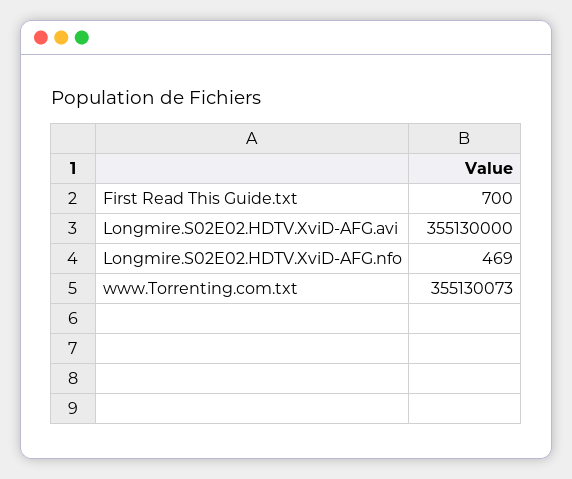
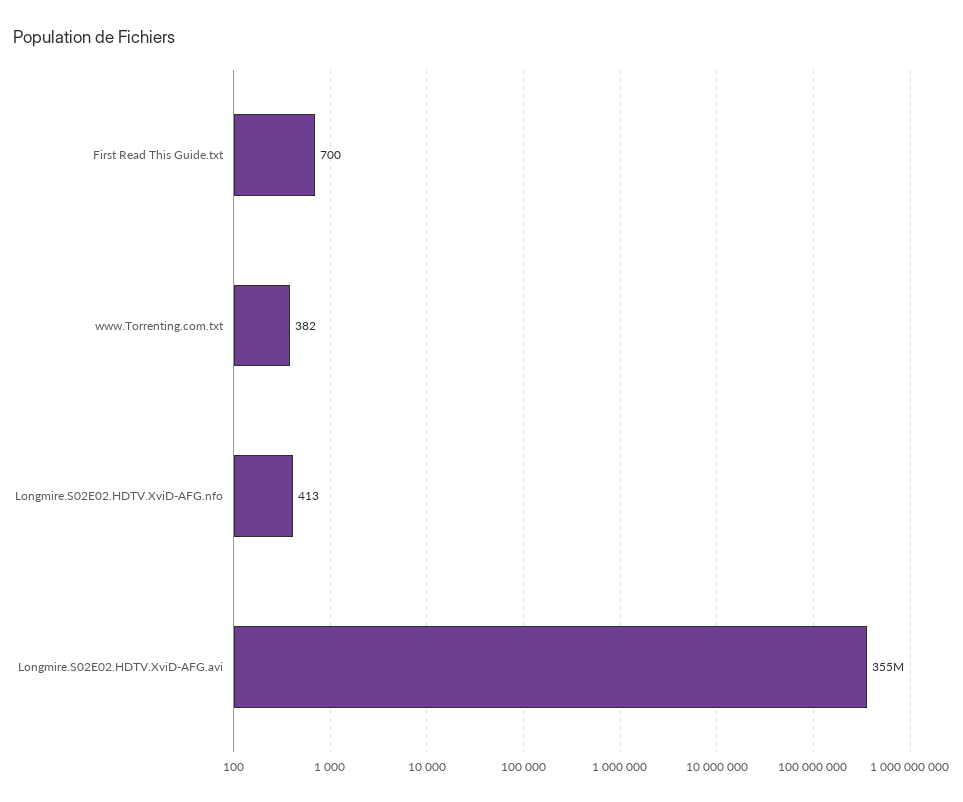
Longmire.S02E02.HDTV.XviD-AFG.nfo: 469 -> 413
www.Torrenting.com.txt: 355130073 -> 382

